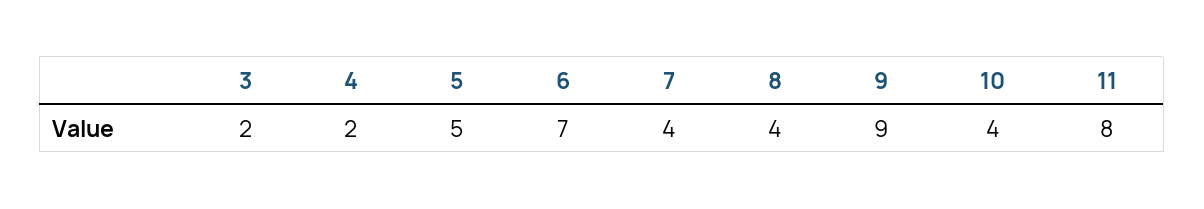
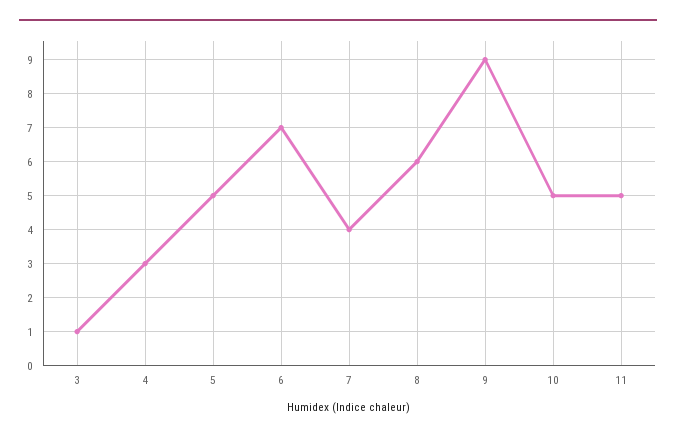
3: 2 -> 1
4: 2 -> 3
8: 4 -> 6
10: 4 -> 5
11: 8 -> 5

